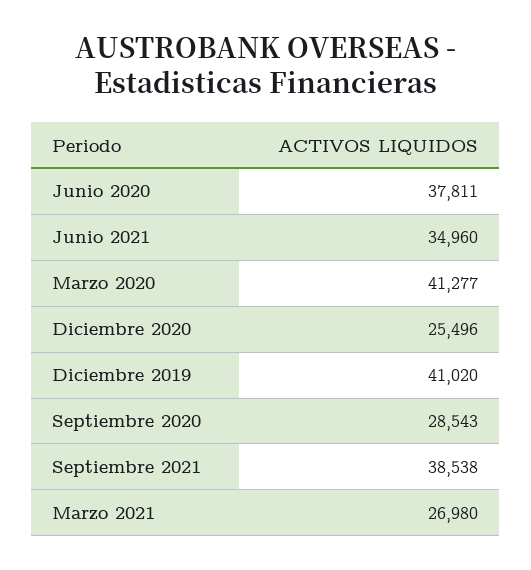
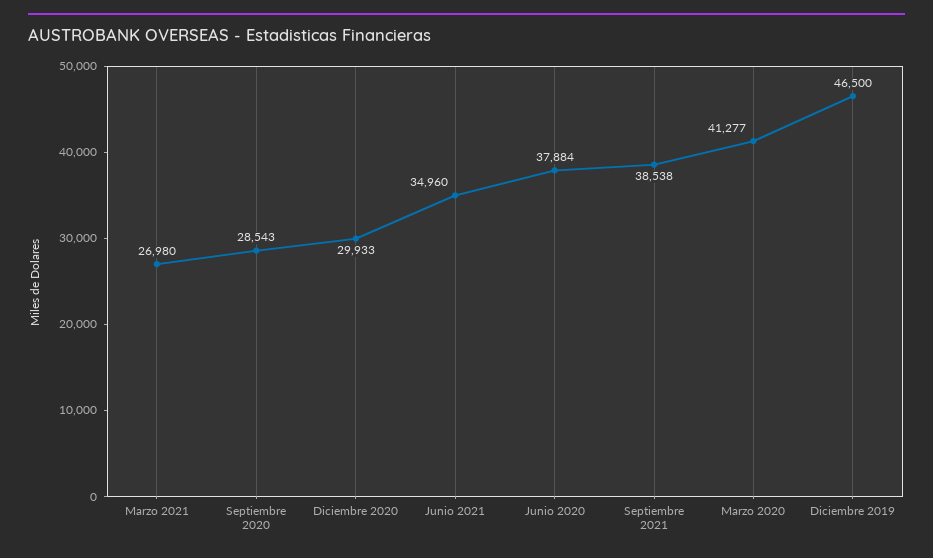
Junio 2020: 37811 -> 37884
Diciembre 2020: 25496 -> 29933
Diciembre 2019: 41020 -> 46500

